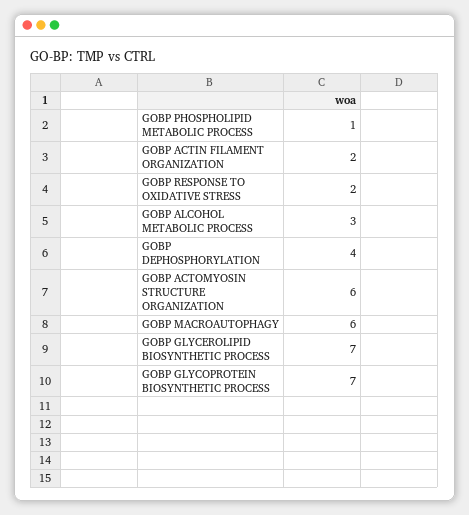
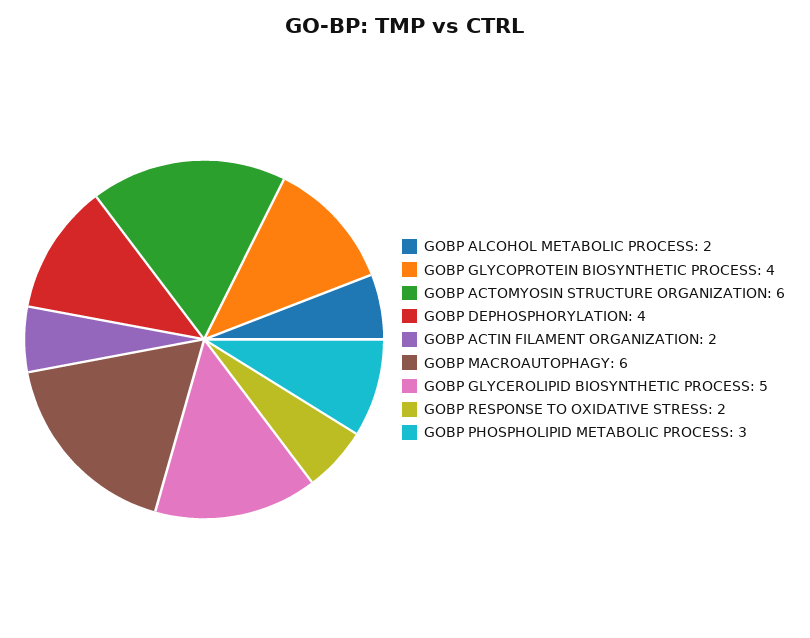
GOBP PHOSPHOLIPID METABOLIC PROCESS: 1 -> 3
GOBP ALCOHOL METABOLIC PROCESS: 3 -> 2
GOBP GLYCEROLIPID BIOSYNTHETIC PROCESS: 7 -> 5
GOBP GLYCOPROTEIN BIOSYNTHETIC PROCESS: 7 -> 4

